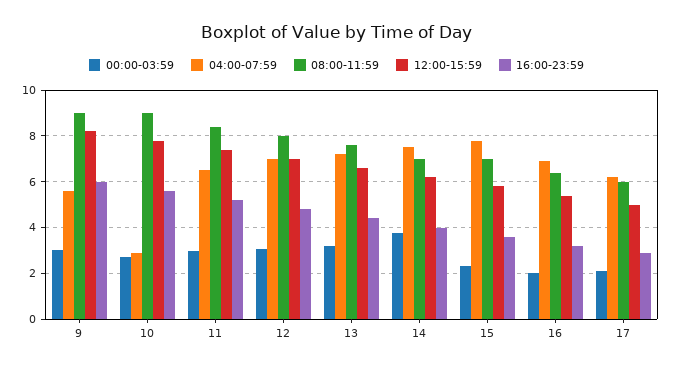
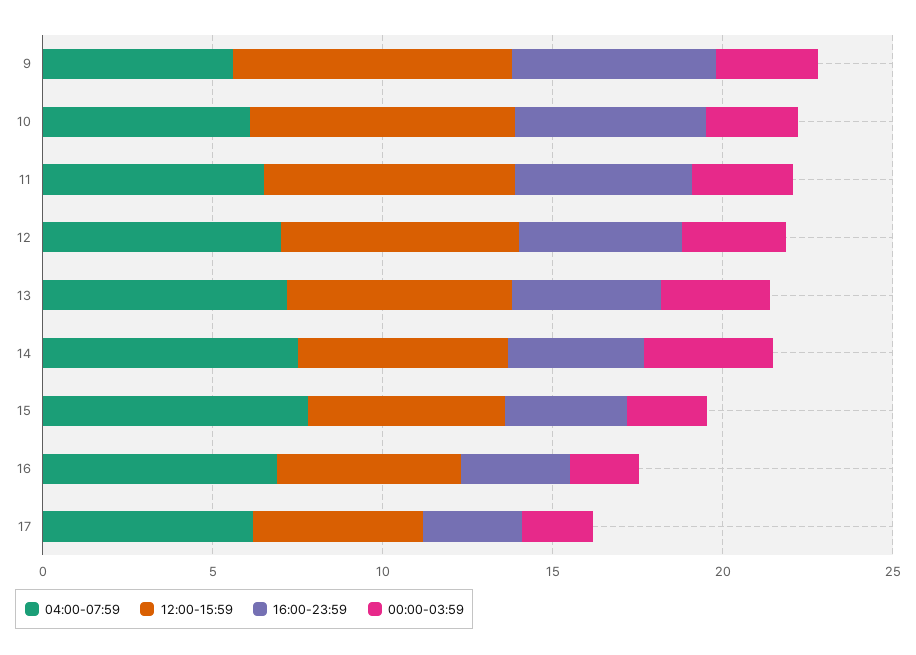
08:00-11:59, 9: 9 -> none
04:00-07:59, 10: 3 -> 6
08:00-11:59, 10: 9 -> none
08:00-11:59, 11: 8.5 -> none
08:00-11:59, 12: 8 -> none
08:00-11:59, 13: 7.5 -> none
08:00-11:59, 14: 7 -> none
08:00-11:59, 15: 7 -> none
08:00-11:59, 16: 6.5 -> none
08:00-11:59, 17: 6 -> none

